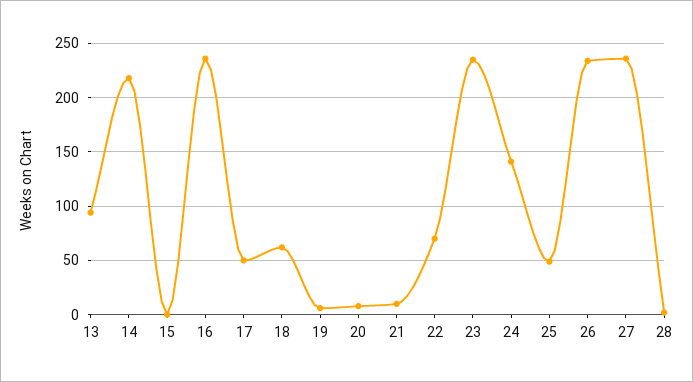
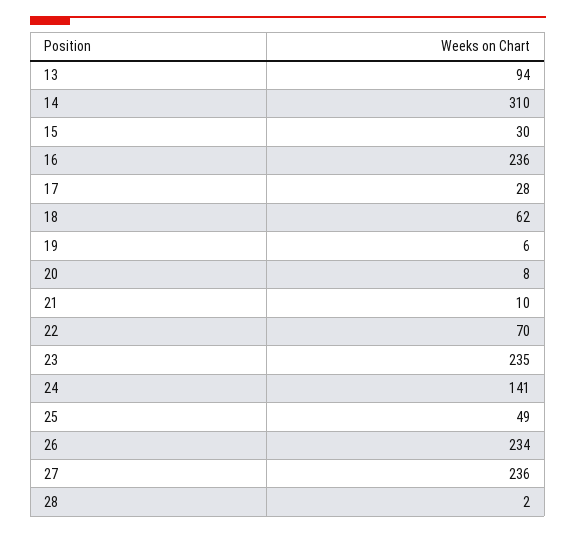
14: 220 -> 310
15: 0 -> 30
17: 50 -> 28

